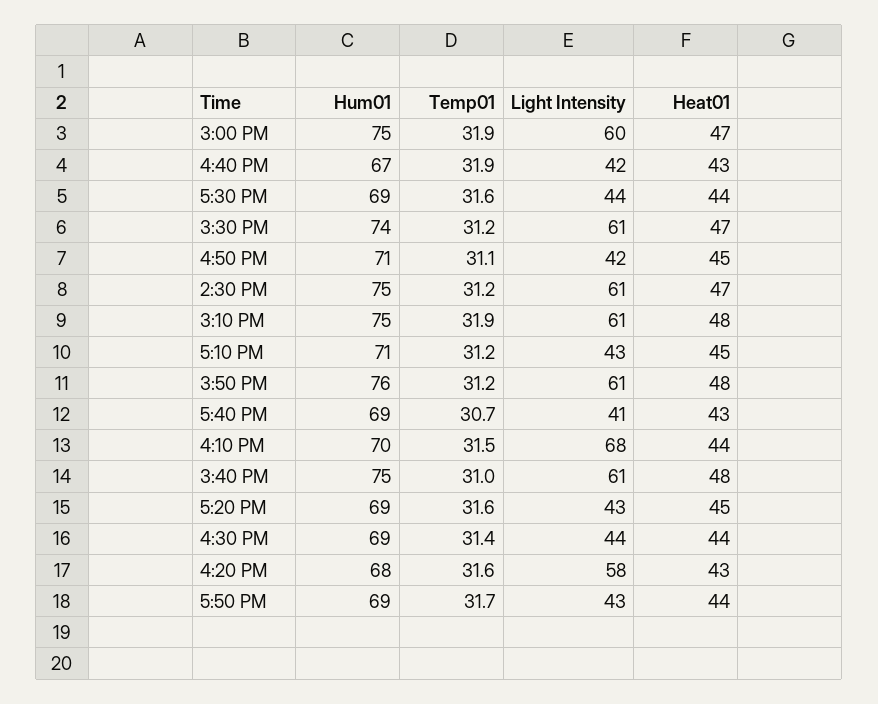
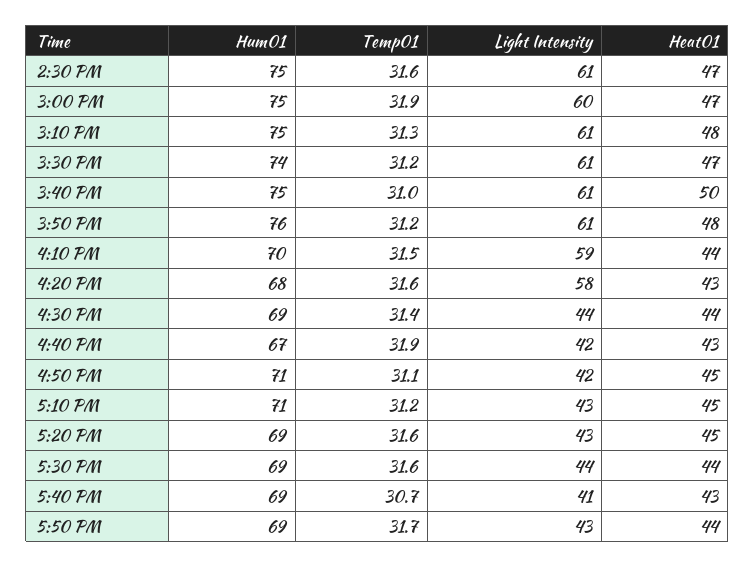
Temp01, 2:30 PM: 31.2 -> 31.6
Temp01, 3:10 PM: 31.9 -> 31.3
Light Intensity, 4:10 PM: 68 -> 59
Heat01, 3:40 PM: 48 -> 50

